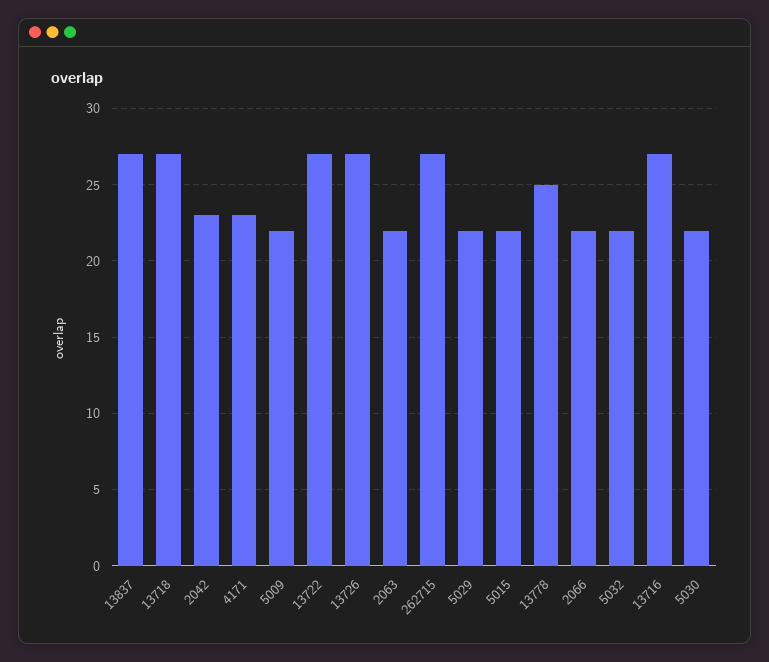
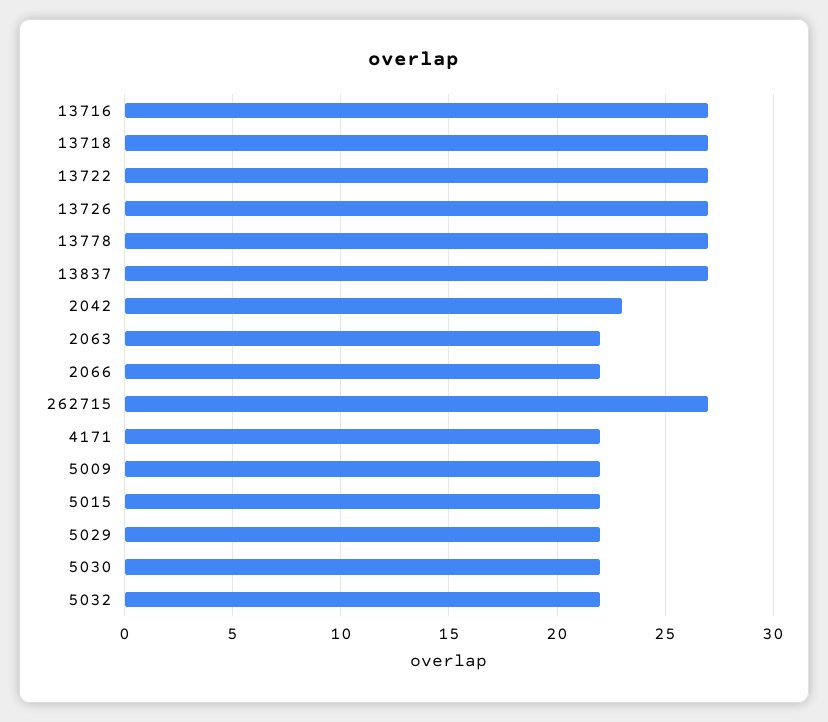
4171: 23 -> 22
13778: 25 -> 27

